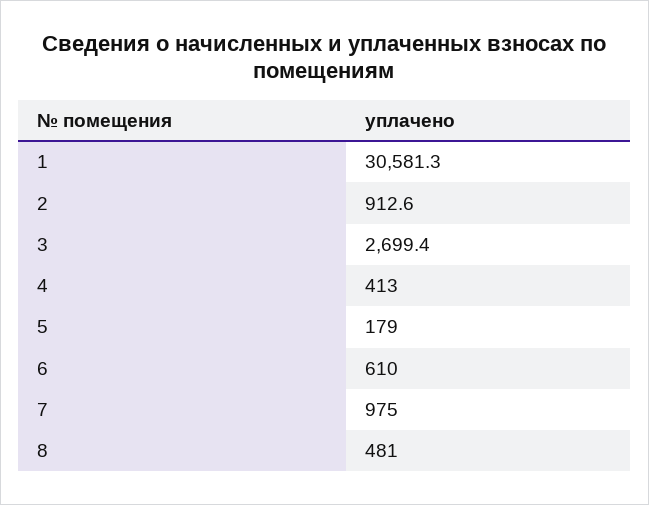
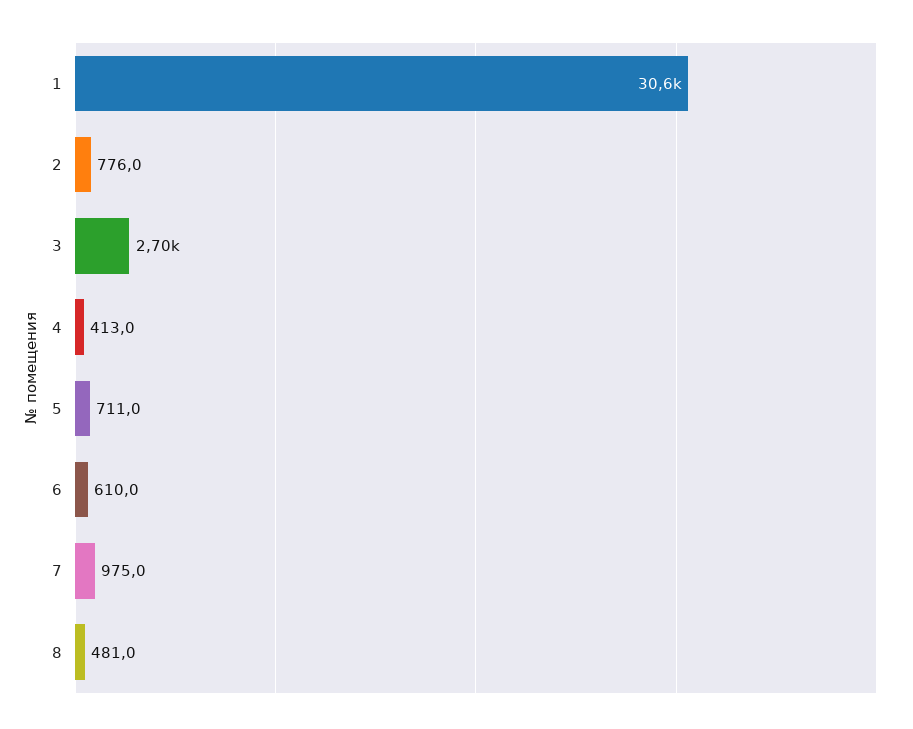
2: 912.6 -> 776
5: 179 -> 711

